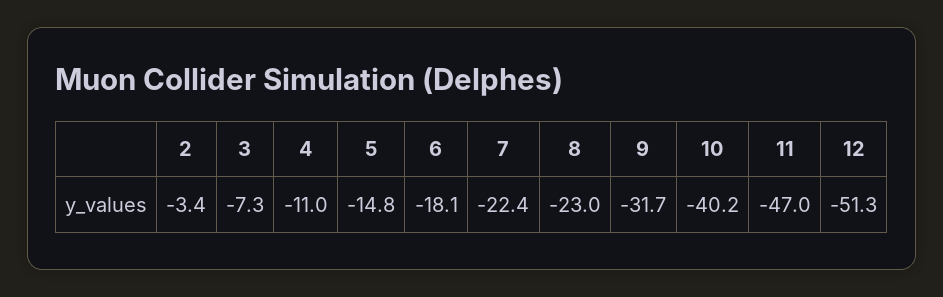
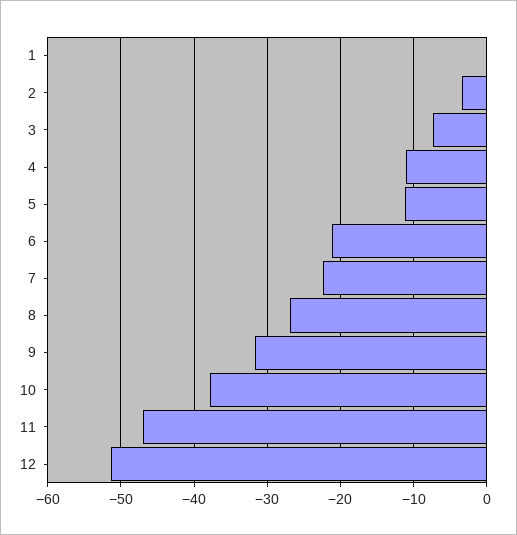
5: -14.8 -> -11
6: -18.1 -> -21
8: -23 -> -27
10: -40.2 -> -38
1: none -> 0

